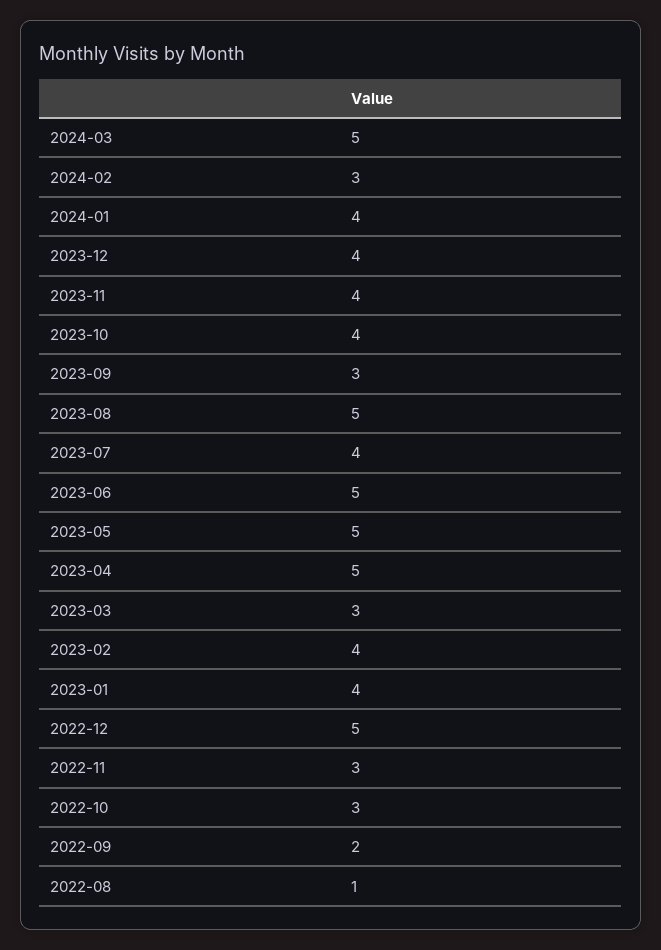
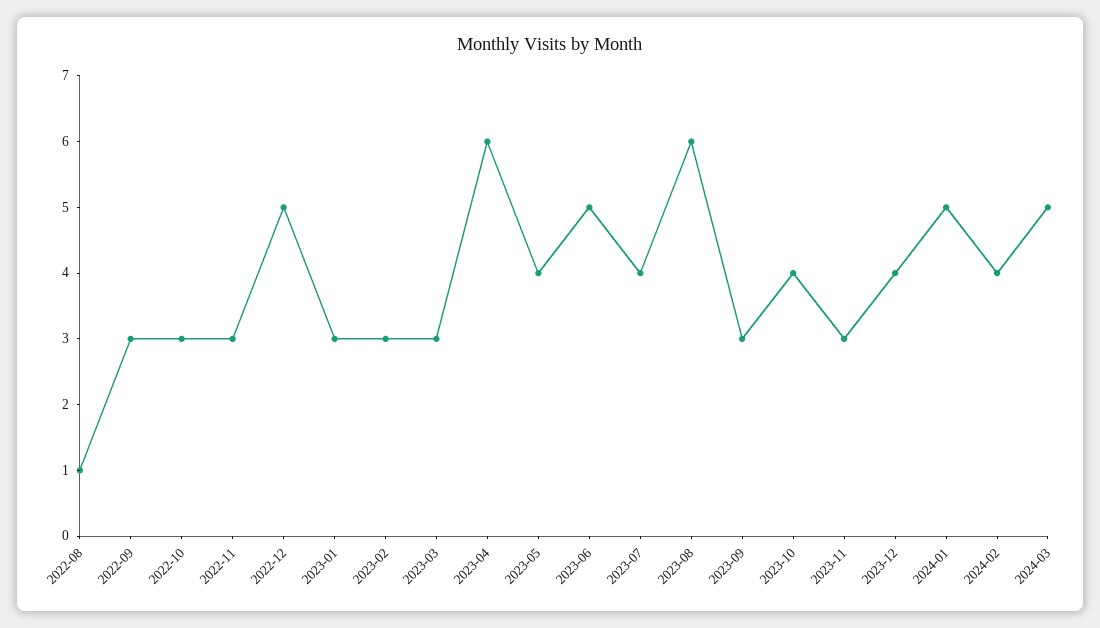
2024-02: 3 -> 4
2024-01: 4 -> 5
2023-11: 4 -> 3
2023-08: 5 -> 6
2023-05: 5 -> 4
2023-04: 5 -> 6
2023-02: 4 -> 3
2023-01: 4 -> 3
2022-09: 2 -> 3

